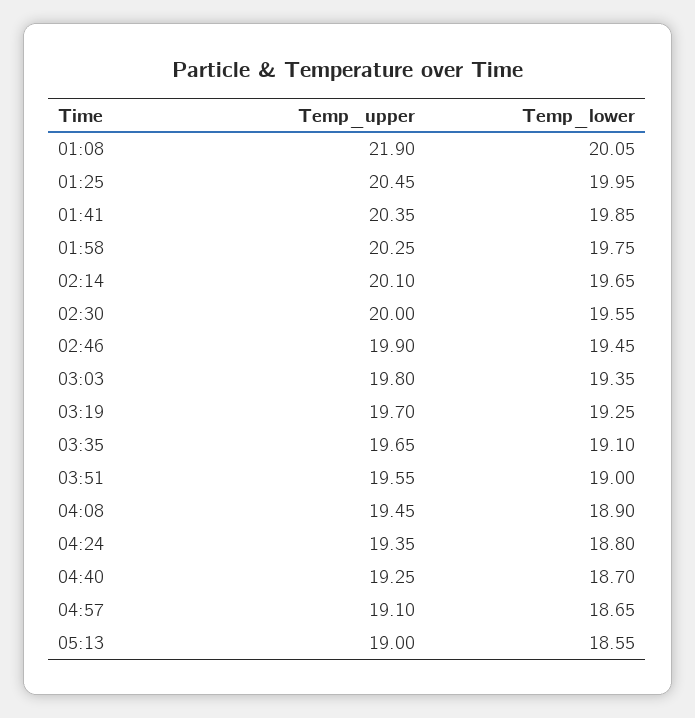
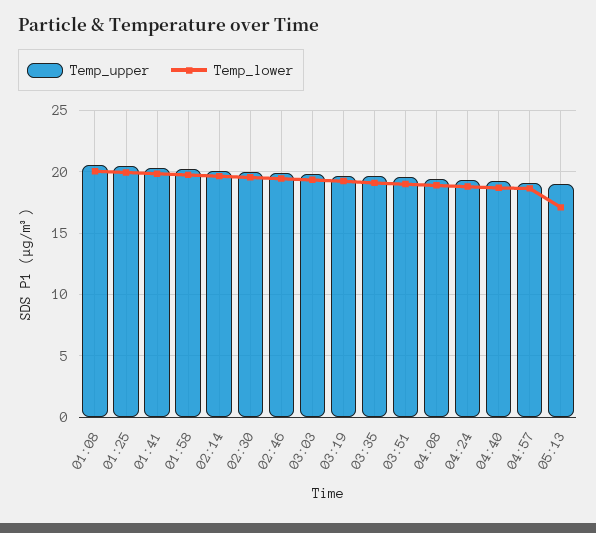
Temp_upper, 01:08: 21.9 -> 20.5
Temp_lower, 05:13: 18.55 -> 17

